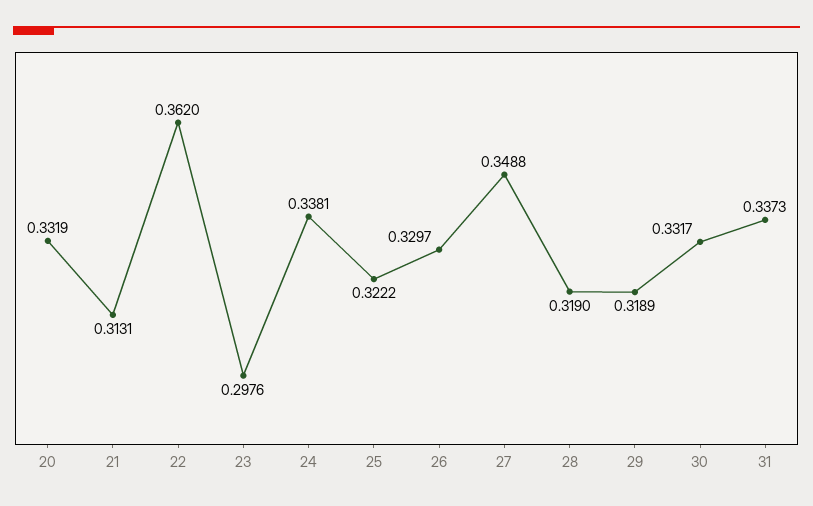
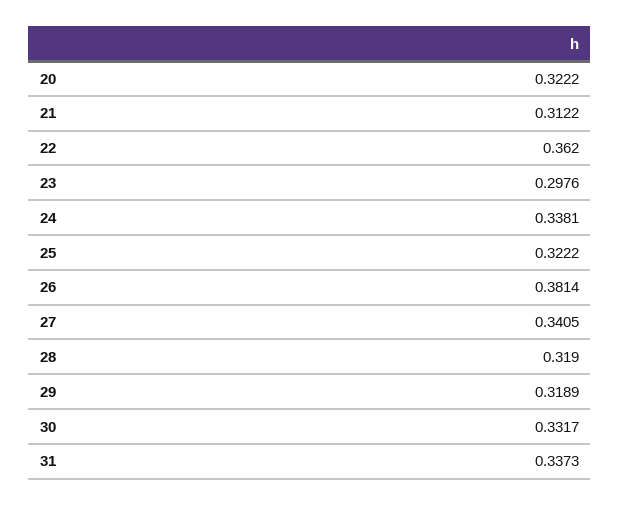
20: 0.3319 -> 0.3222
21: 0.3131 -> 0.3122
26: 0.3297 -> 0.3814
27: 0.3488 -> 0.3405

